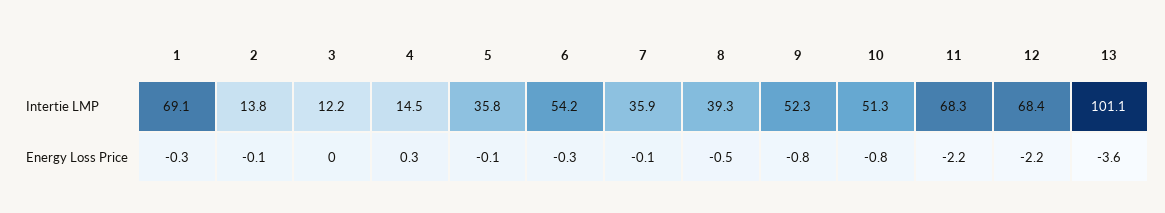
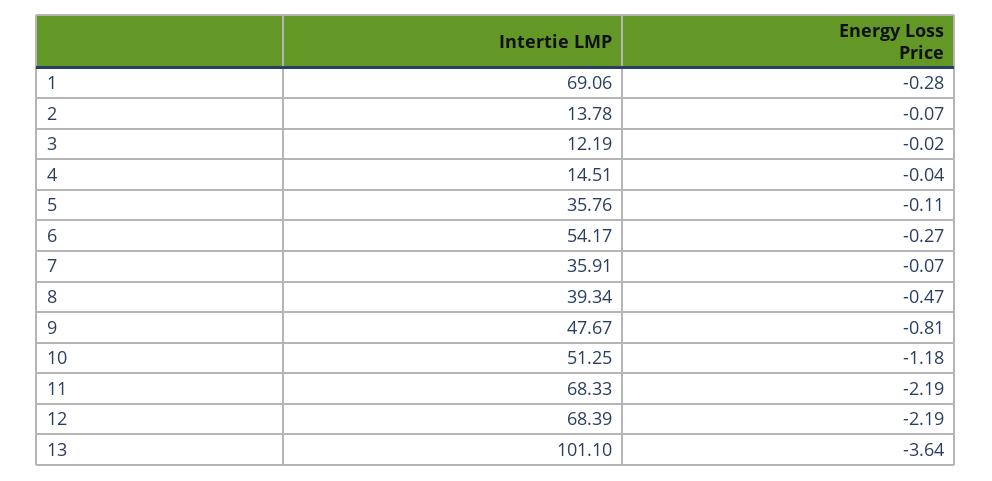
9, Intertie LMP: 52.3 -> 47.67
4, Energy Loss Price: 0.3 -> -0.04
10, Energy Loss Price: -0.8 -> -1.18

